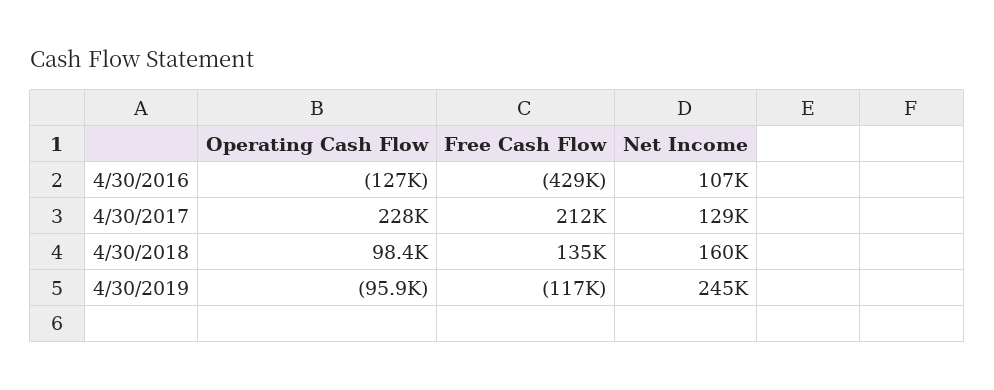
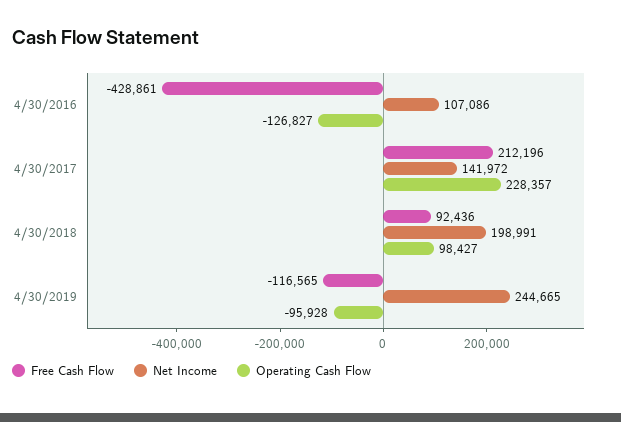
Net Income, 4/30/2017: 129000 -> 141972
Free Cash Flow, 4/30/2018: 135000 -> 92436
Net Income, 4/30/2018: 160000 -> 198991

